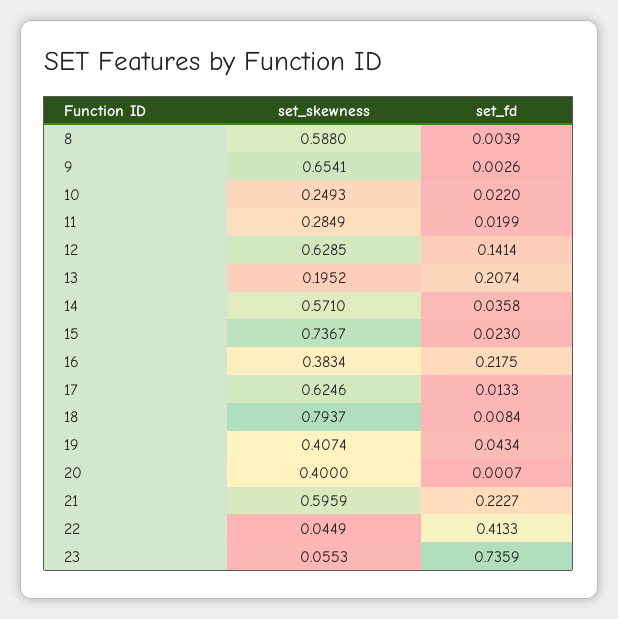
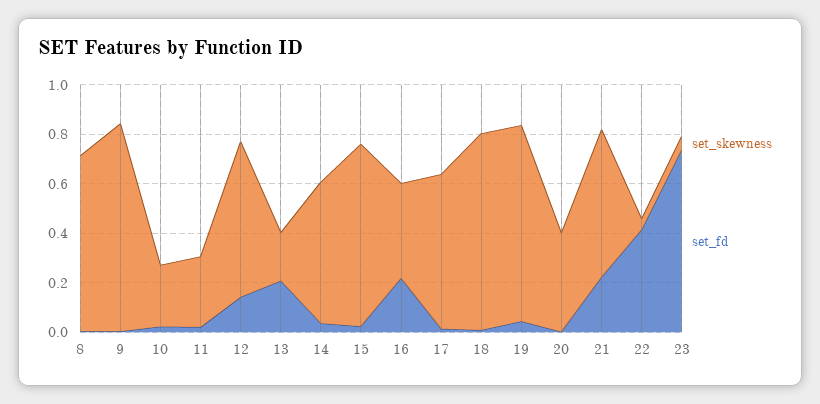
set_skewness, 8: 0.588 -> 0.7
set_skewness, 9: 0.6541 -> 0.85
set_skewness, 19: 0.4074 -> 0.8

